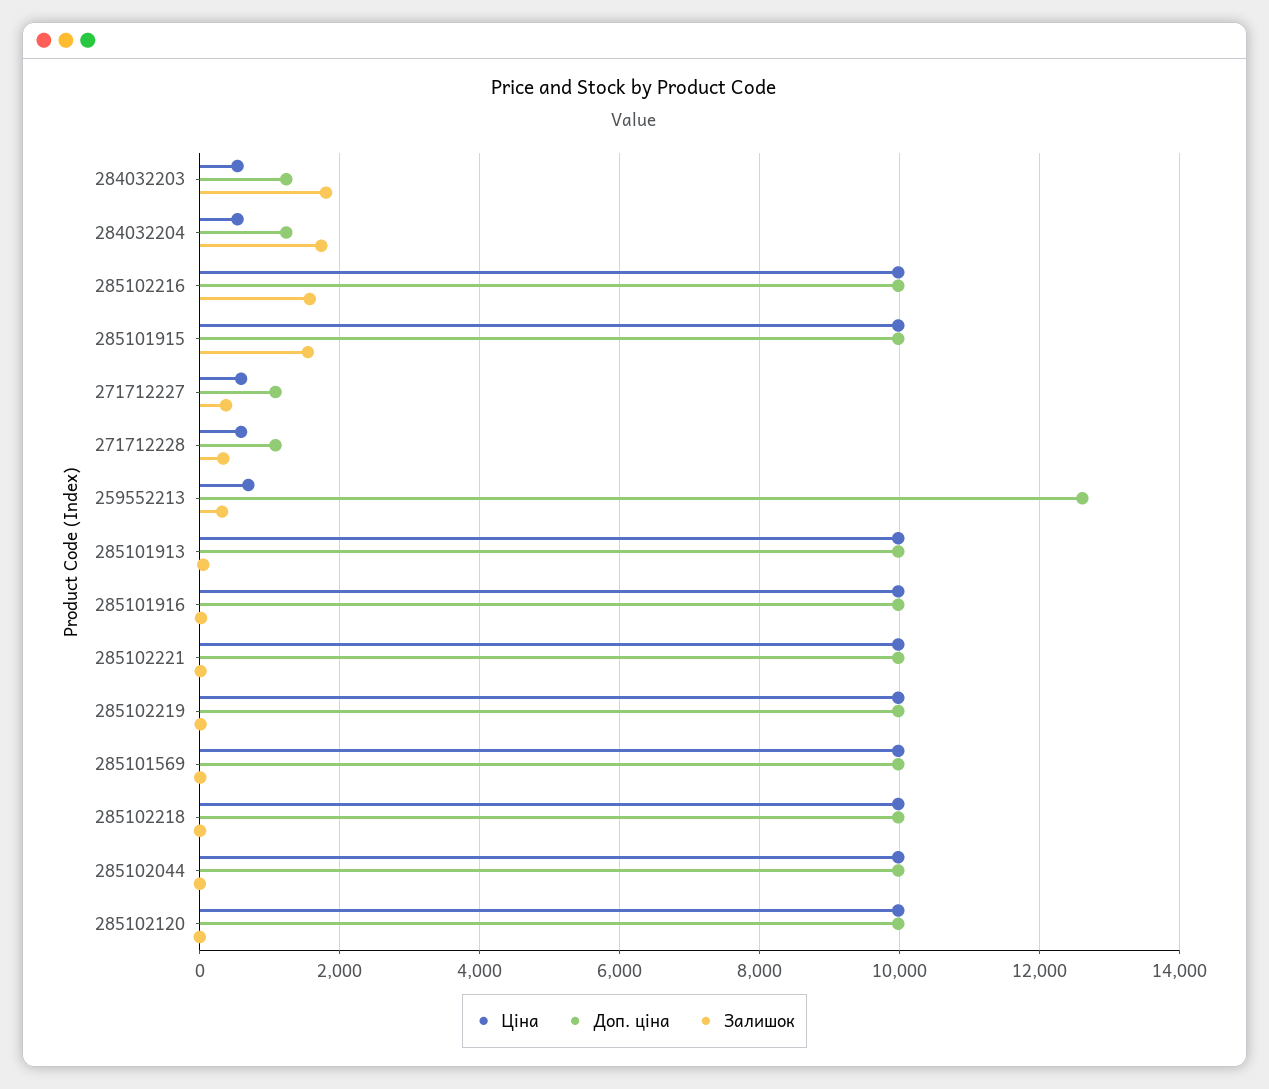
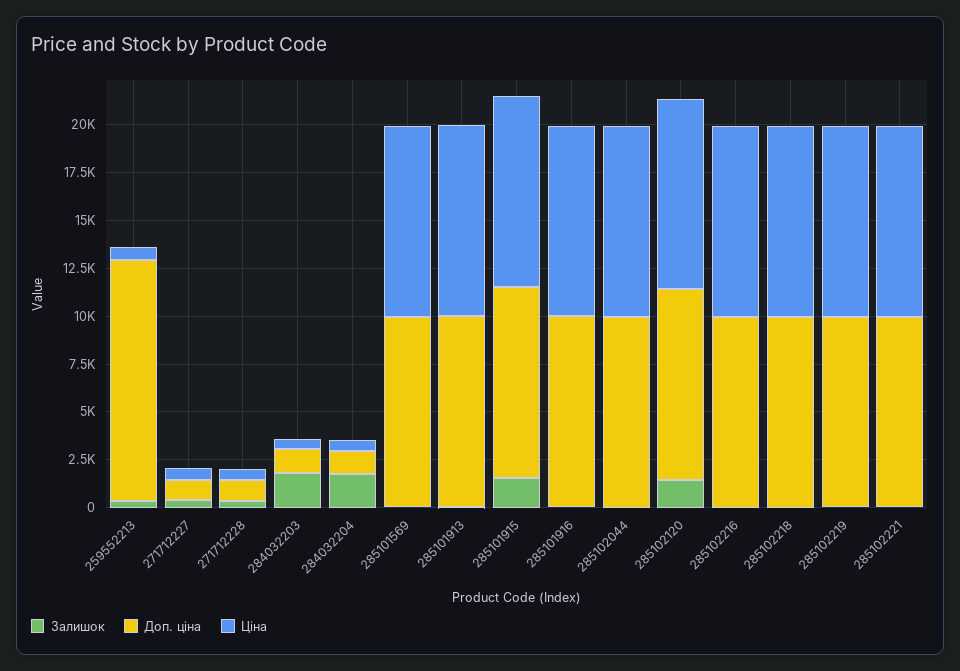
Залишок, 285102216: 1600 -> 0
Залишок, 285102120: 0 -> 1500

